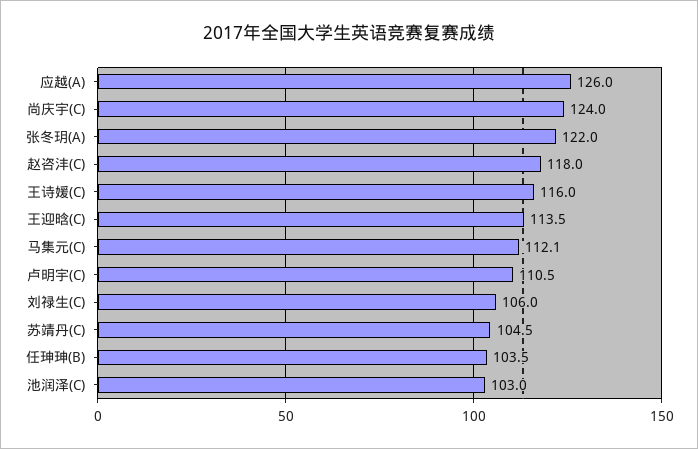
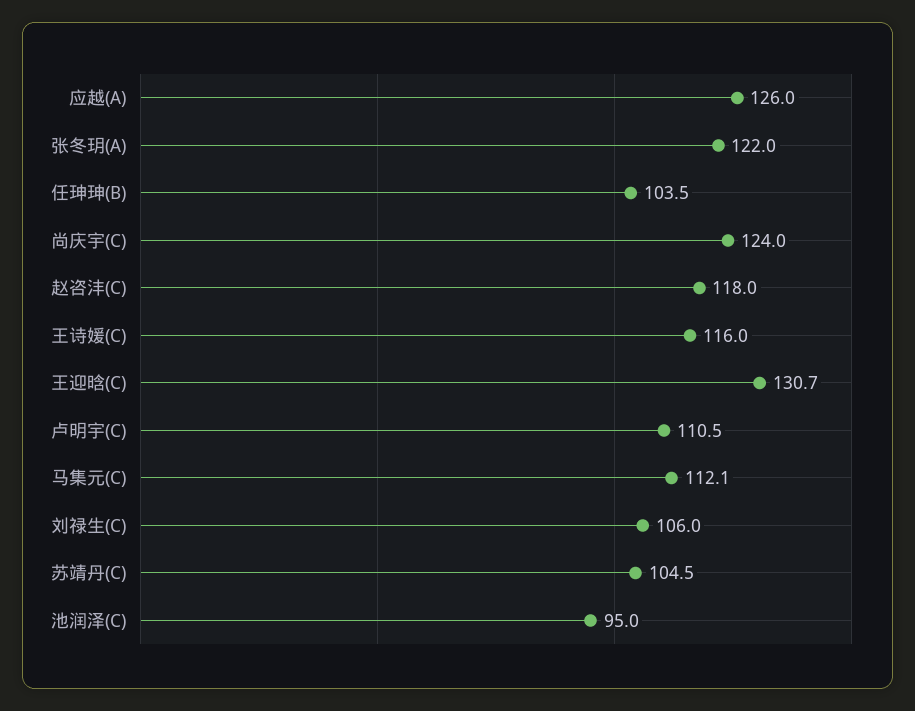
王迎晗(C): 113.5 -> 130.7
池润泽(C): 103 -> 95

